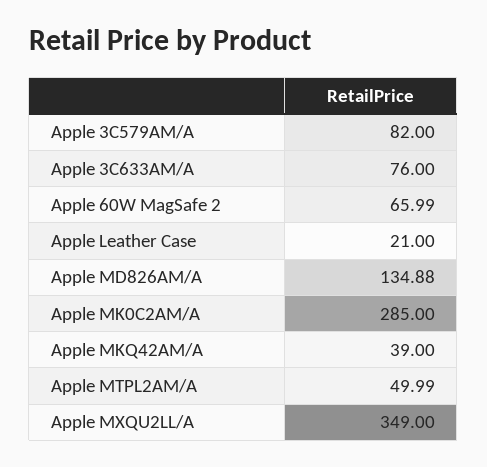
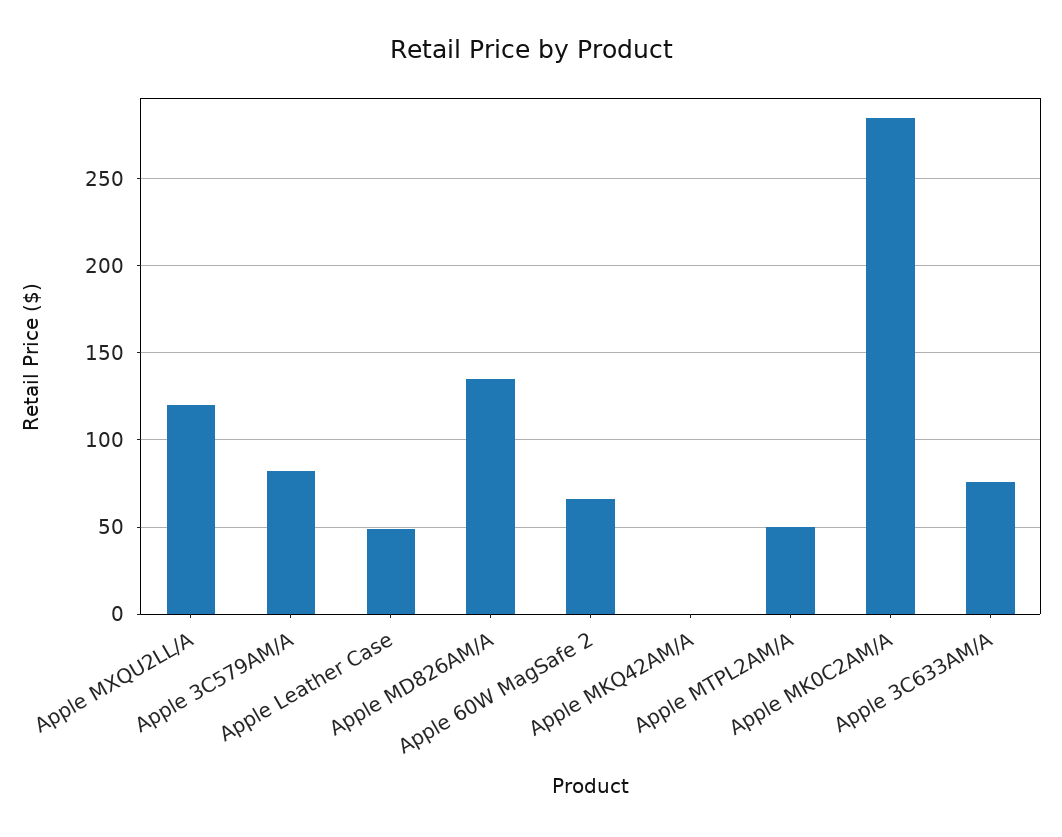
Apple Leather Case: 21 -> 50
Apple MKQ42AM/A: 39 -> 0
Apple MXQU2LL/A: 349 -> 120

